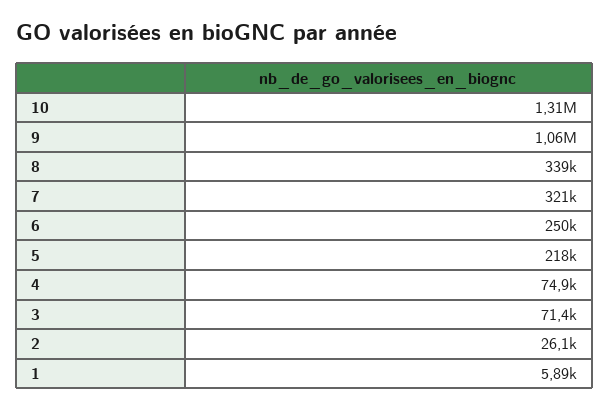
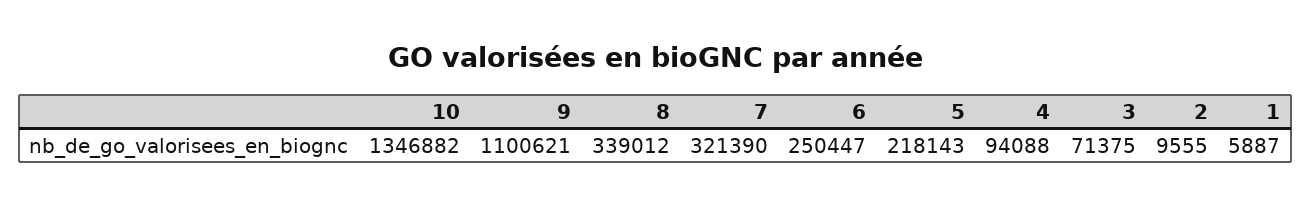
10: 1310000 -> 1346882
9: 1060000 -> 1100621
4: 74900 -> 94088
2: 26100 -> 9555

